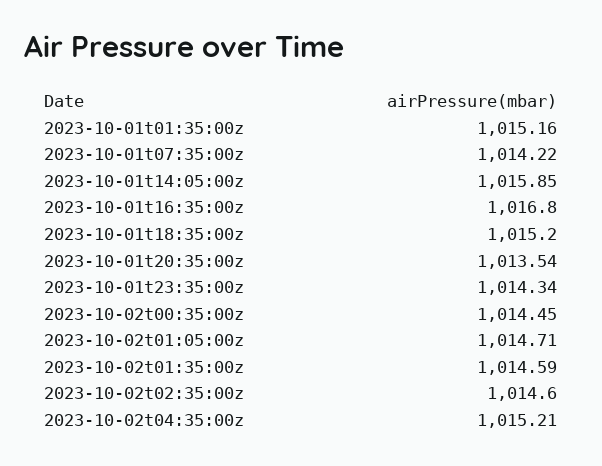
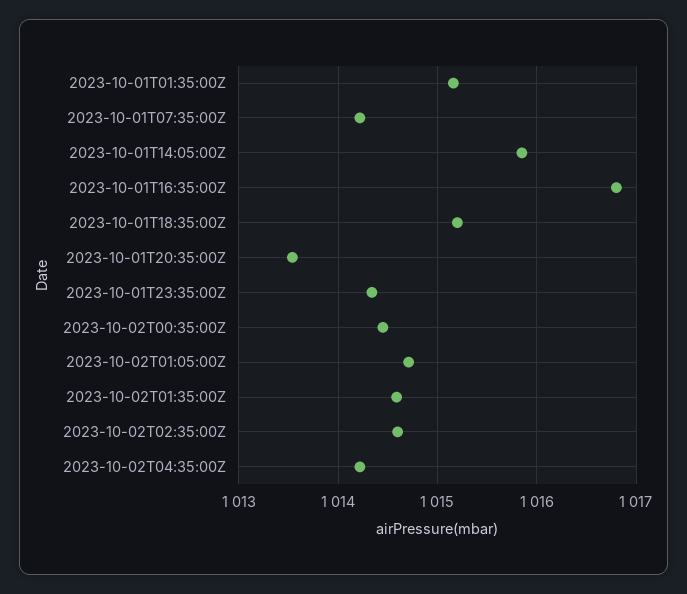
2023-10-02t04:35:00z: 1015.21 -> 1014.2

